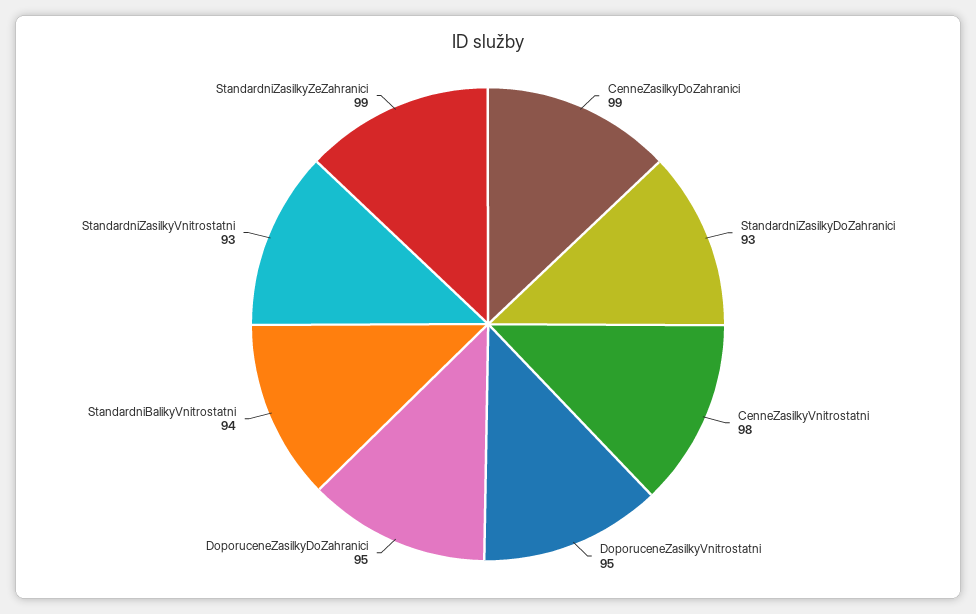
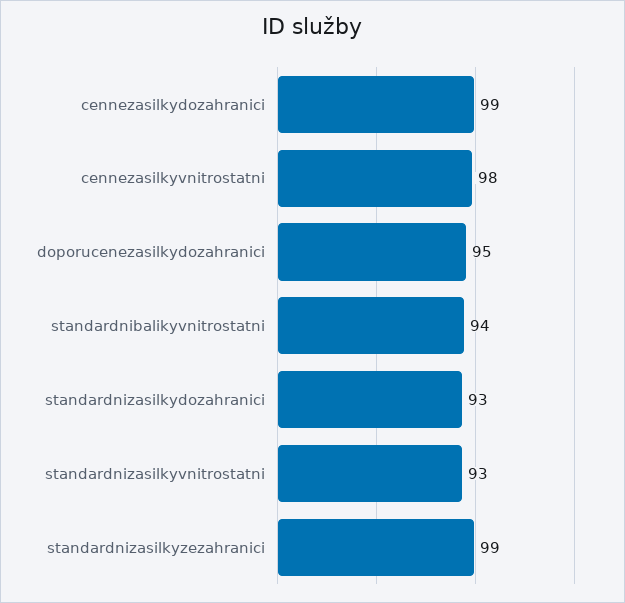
DoporuceneZasilkyVnitrostatni: 95 -> none

